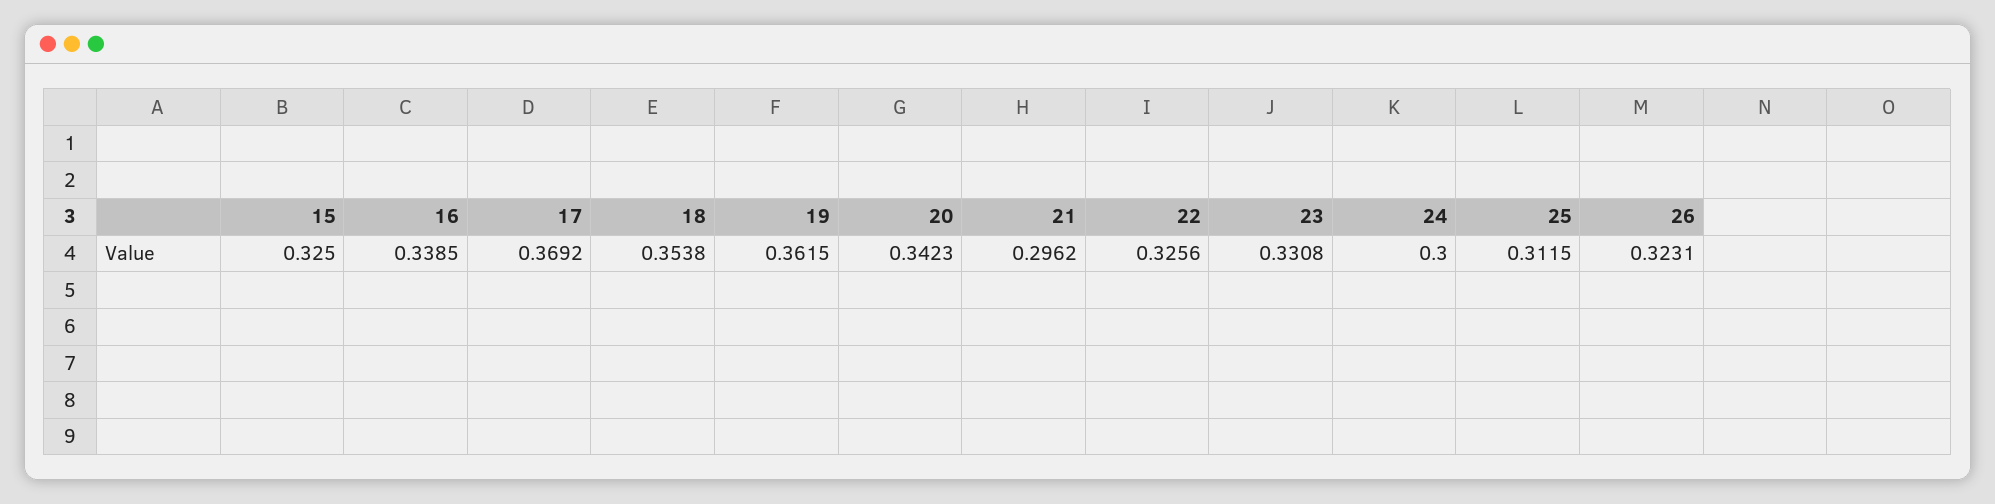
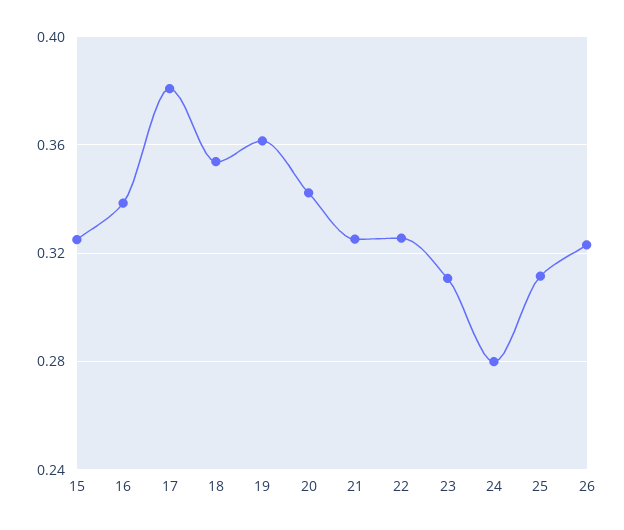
17: 0.3692 -> 0.38
21: 0.2962 -> 0.325
23: 0.3308 -> 0.31
24: 0.3 -> 0.28

